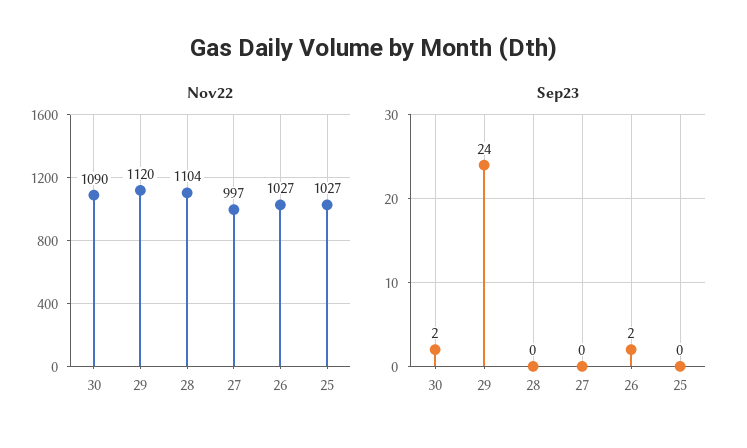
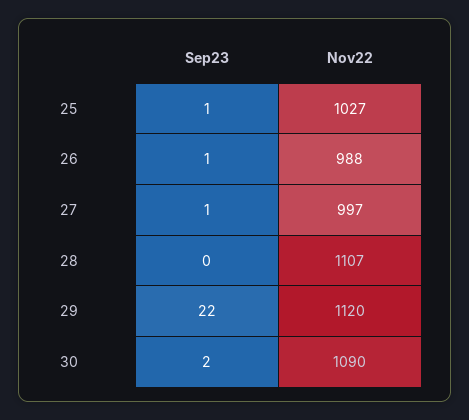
Nov22, 28: 1104 -> 1107
Nov22, 26: 1027 -> 988
Sep23, 29: 24 -> 22
Sep23, 27: 0 -> 1
Sep23, 26: 2 -> 1
Sep23, 25: 0 -> 1

